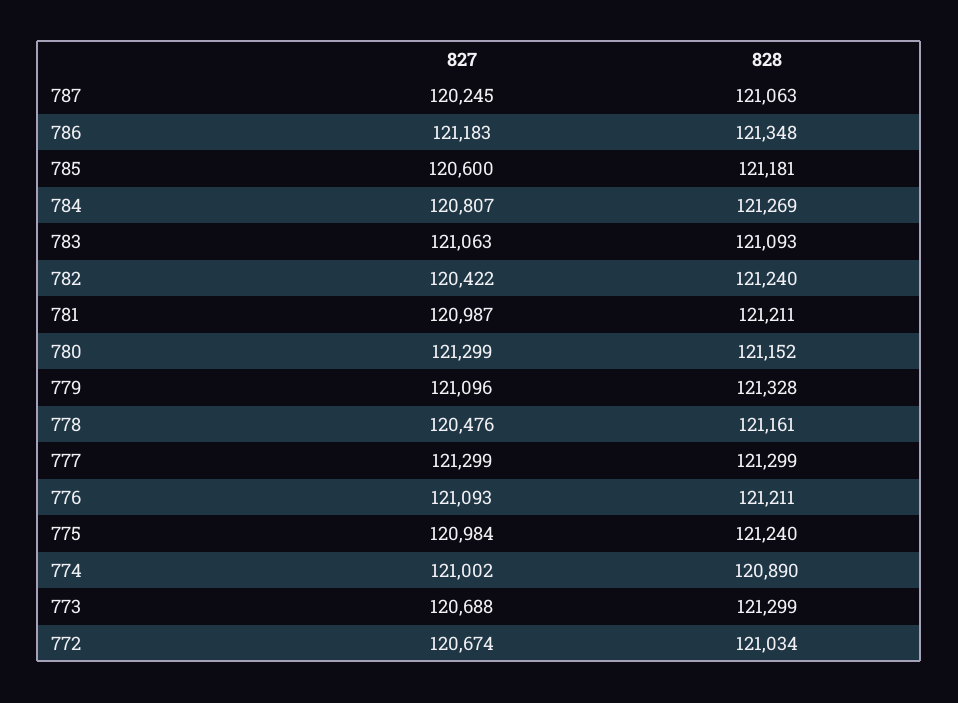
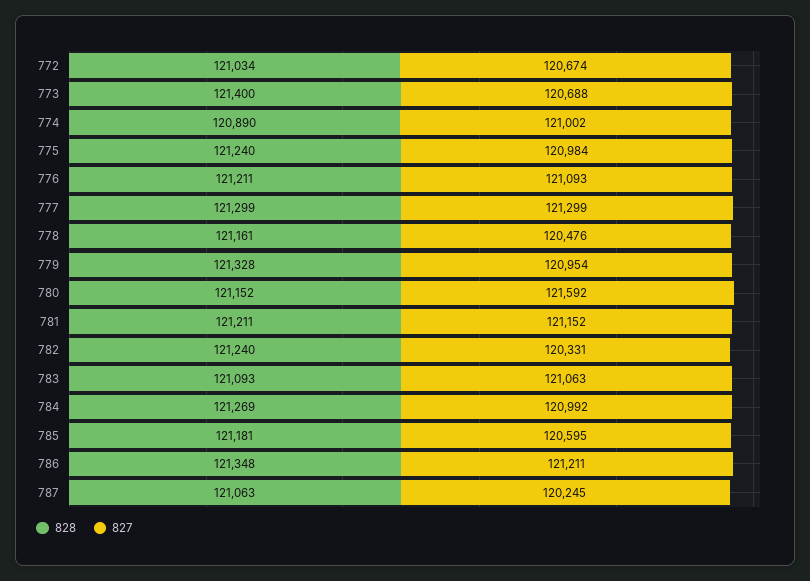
827, 786: 121183 -> 121211
827, 785: 120600 -> 120595
827, 784: 120807 -> 120992
827, 782: 120422 -> 120331
827, 781: 120987 -> 121152
827, 780: 121299 -> 121592
827, 779: 121096 -> 120954
828, 773: 121299 -> 121400

